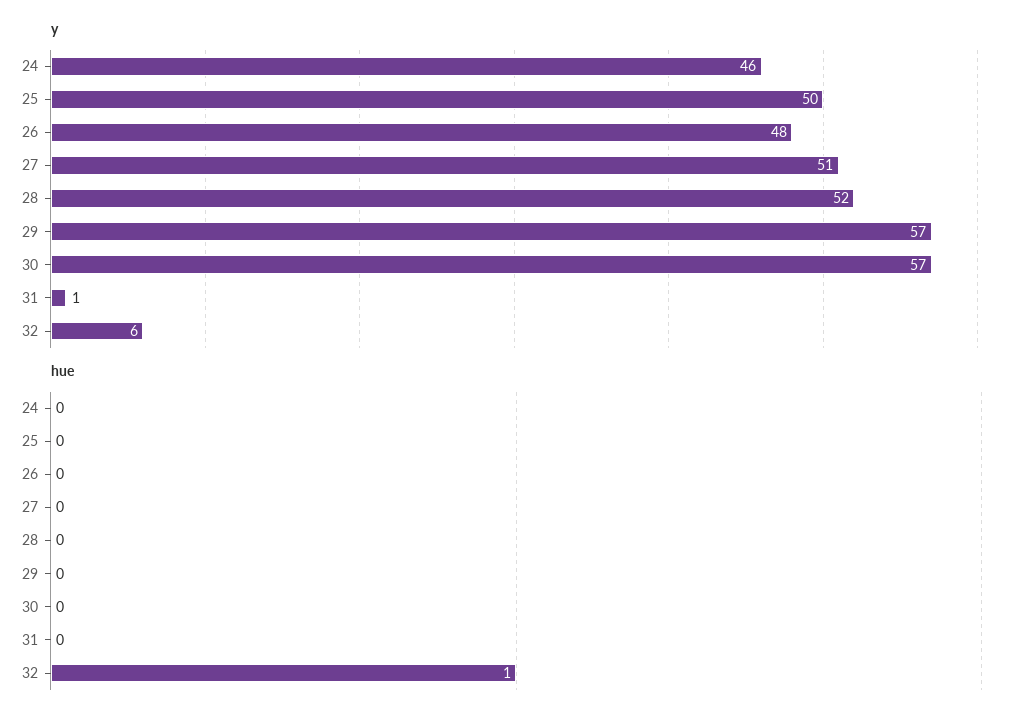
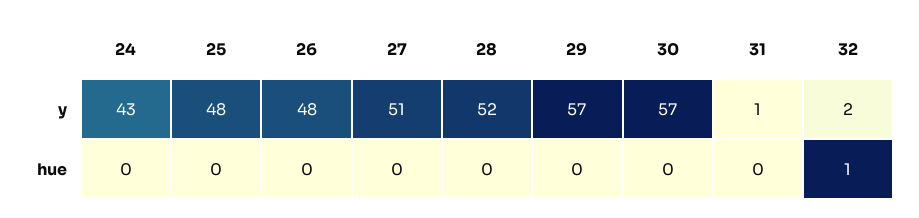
y, 24: 46 -> 43
y, 25: 50 -> 48
y, 32: 6 -> 2

